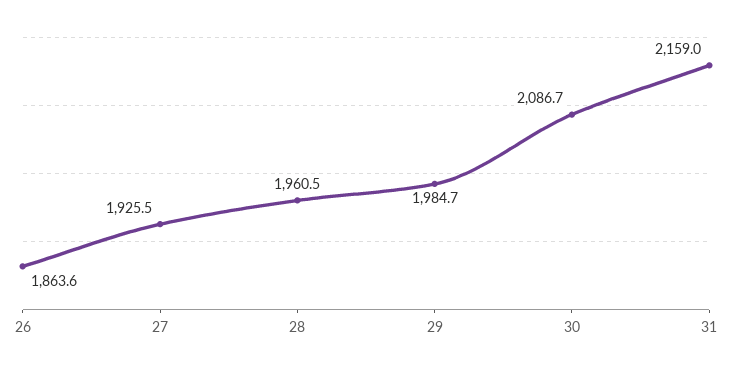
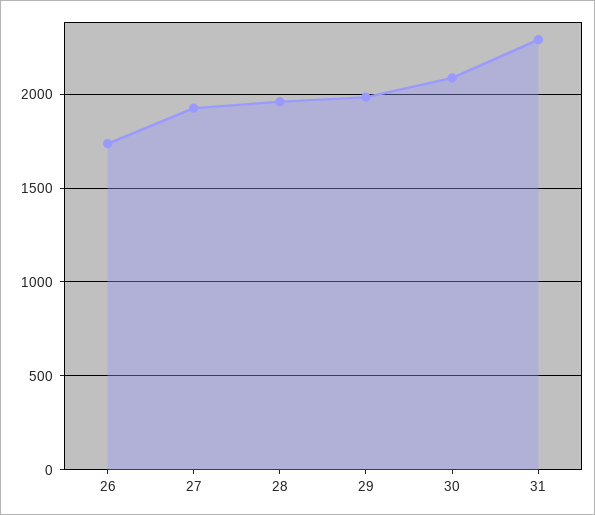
26: 1863.6 -> 1750
31: 2159 -> 2300

